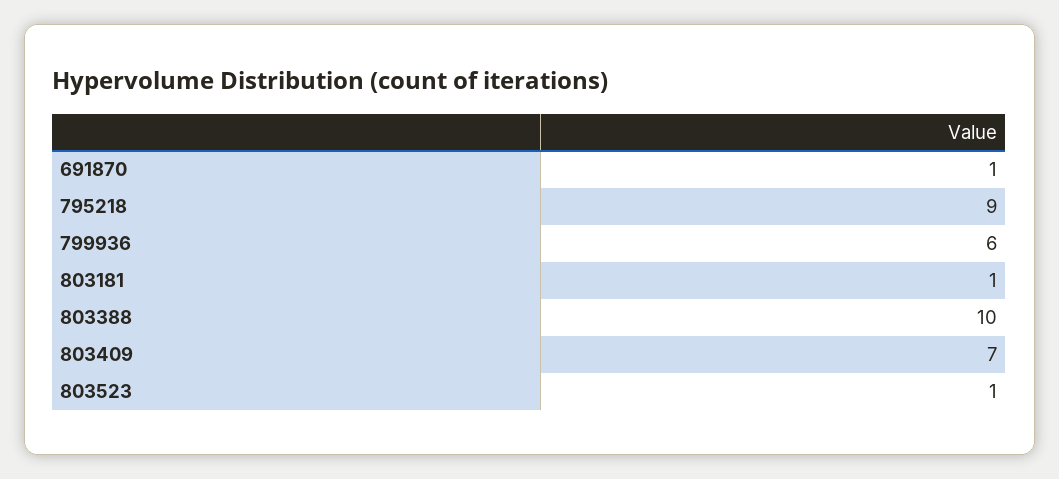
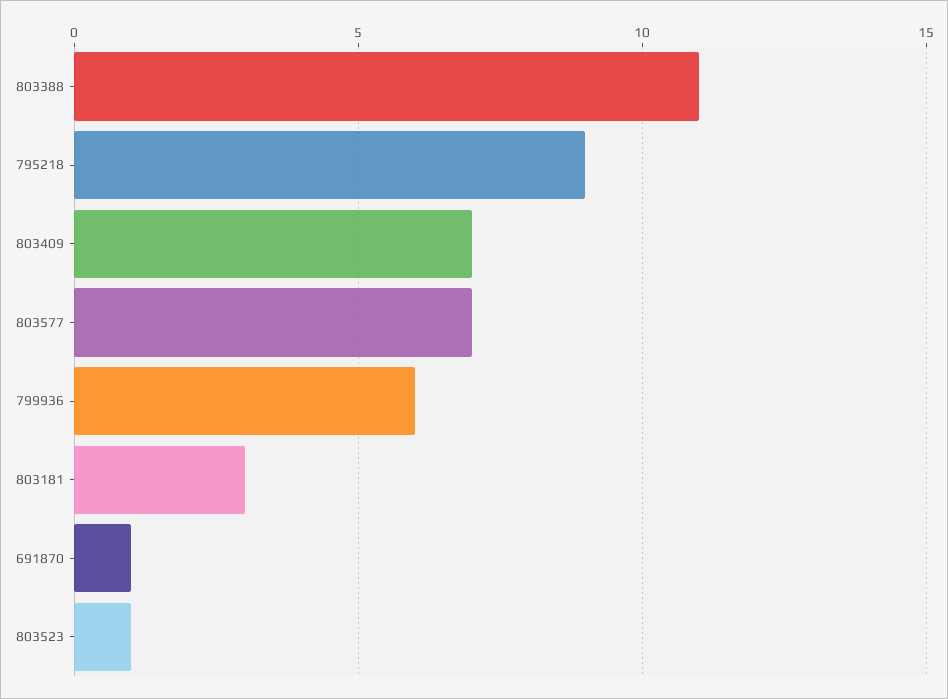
803181: 1 -> 3
803388: 10 -> 11
803577: none -> 7

